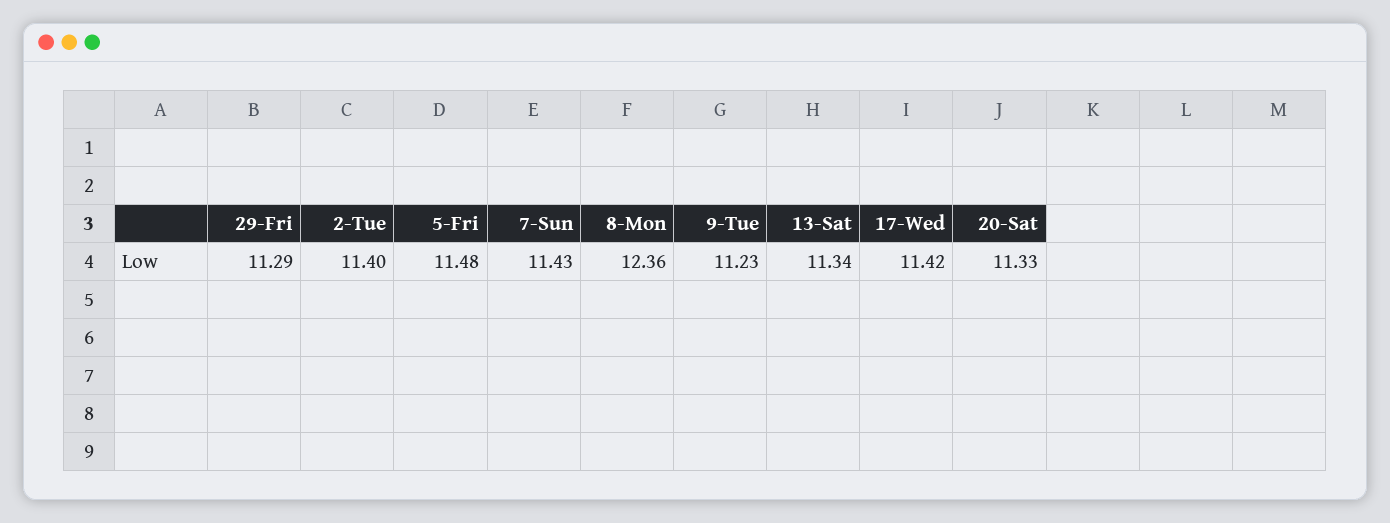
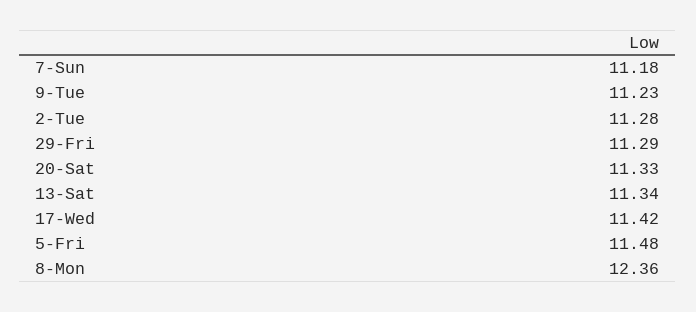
2-Tue: 11.4 -> 11.28
7-Sun: 11.43 -> 11.18

